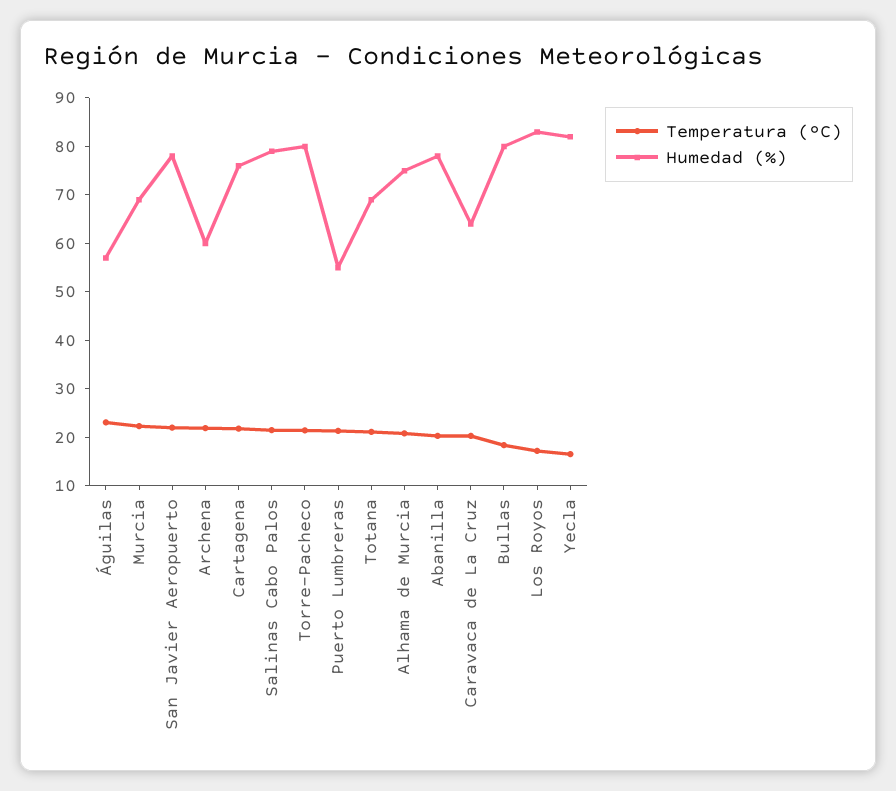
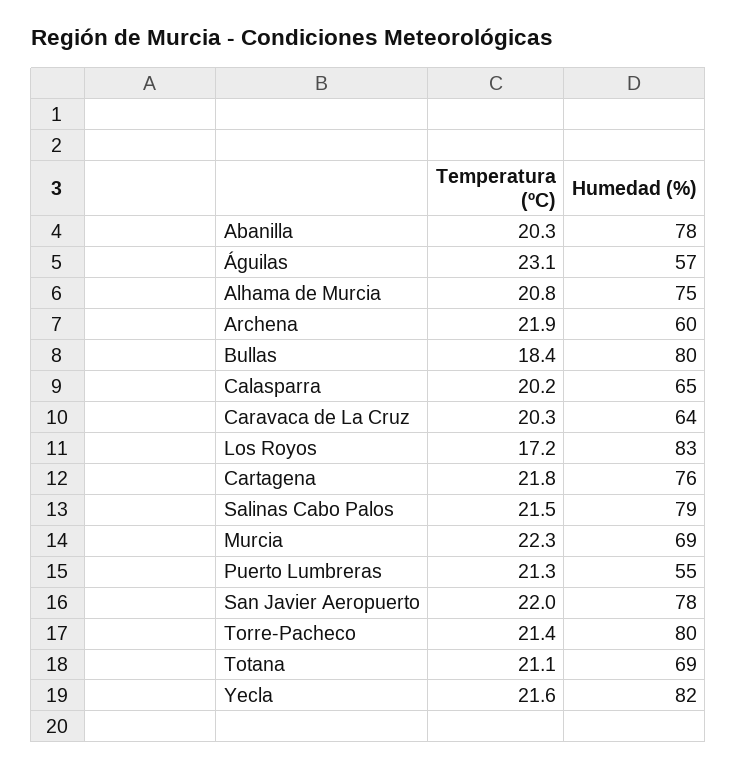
Temperatura (ºC), Yecla: 16 -> 21.6
Temperatura (ºC), Calasparra: none -> 20.2
Humedad (%), Calasparra: none -> 65

